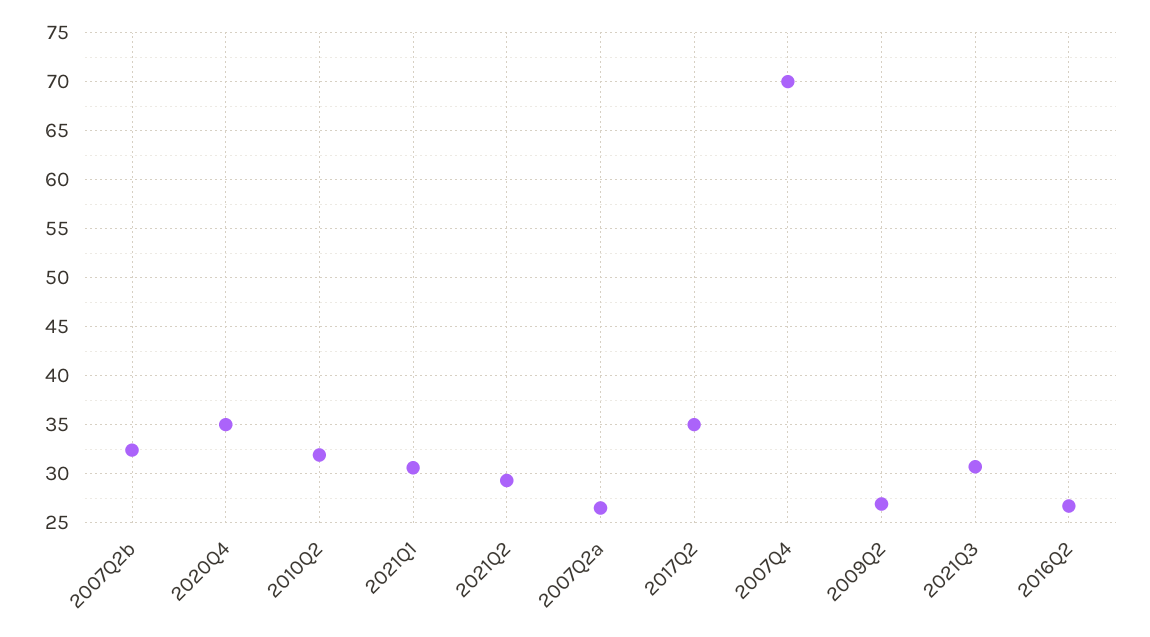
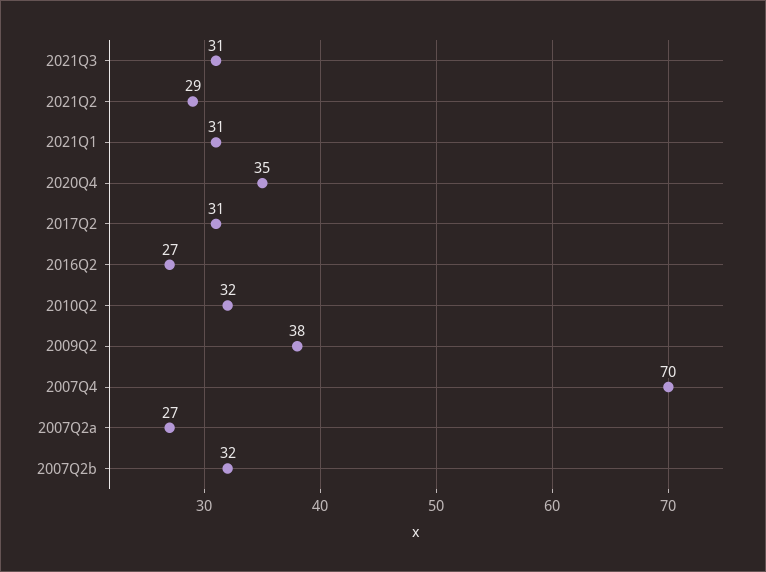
2017Q2: 35 -> 31
2009Q2: 27 -> 38

